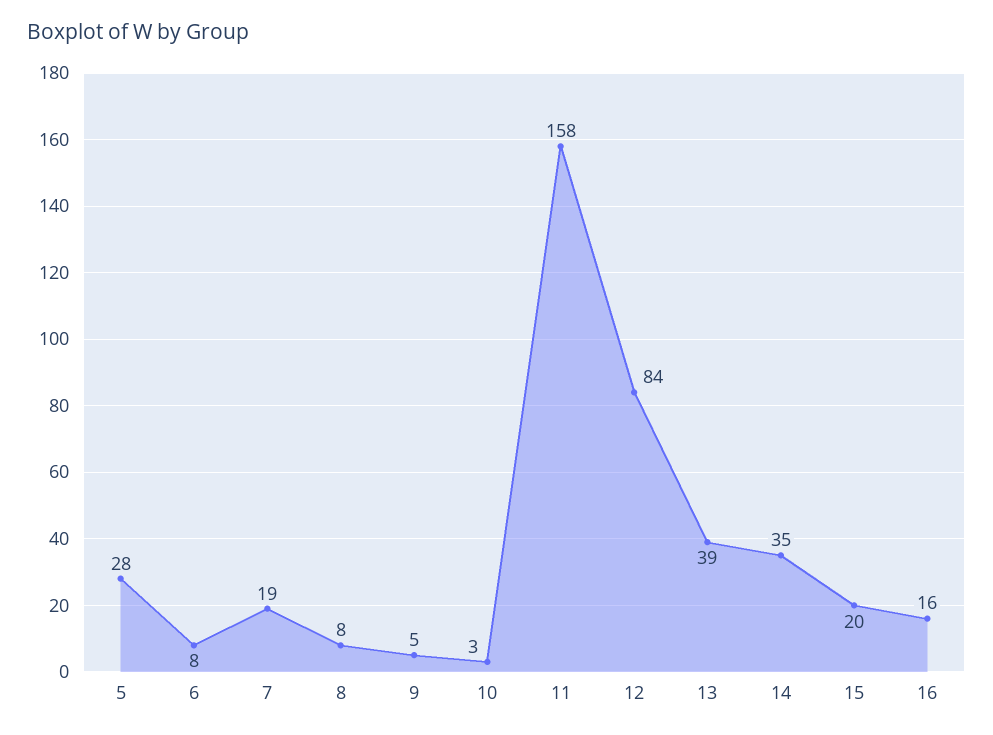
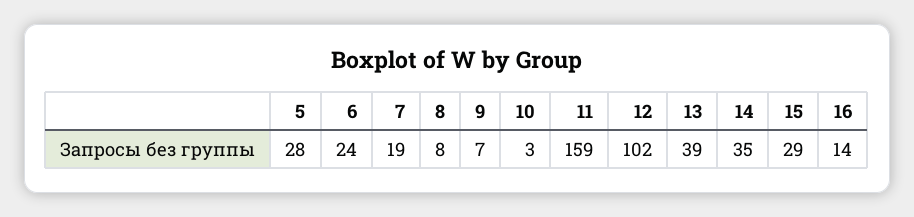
6: 8 -> 24
9: 5 -> 7
11: 158 -> 159
12: 84 -> 102
15: 20 -> 29
16: 16 -> 14

